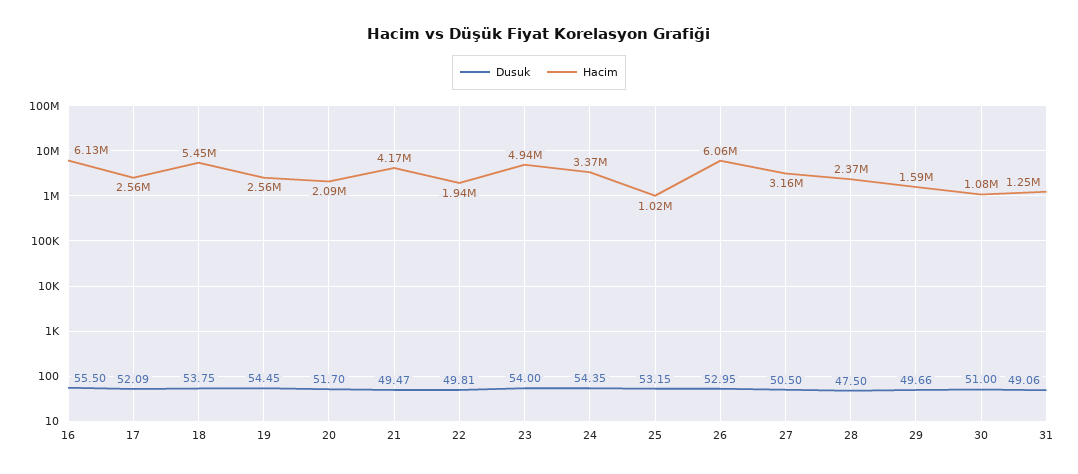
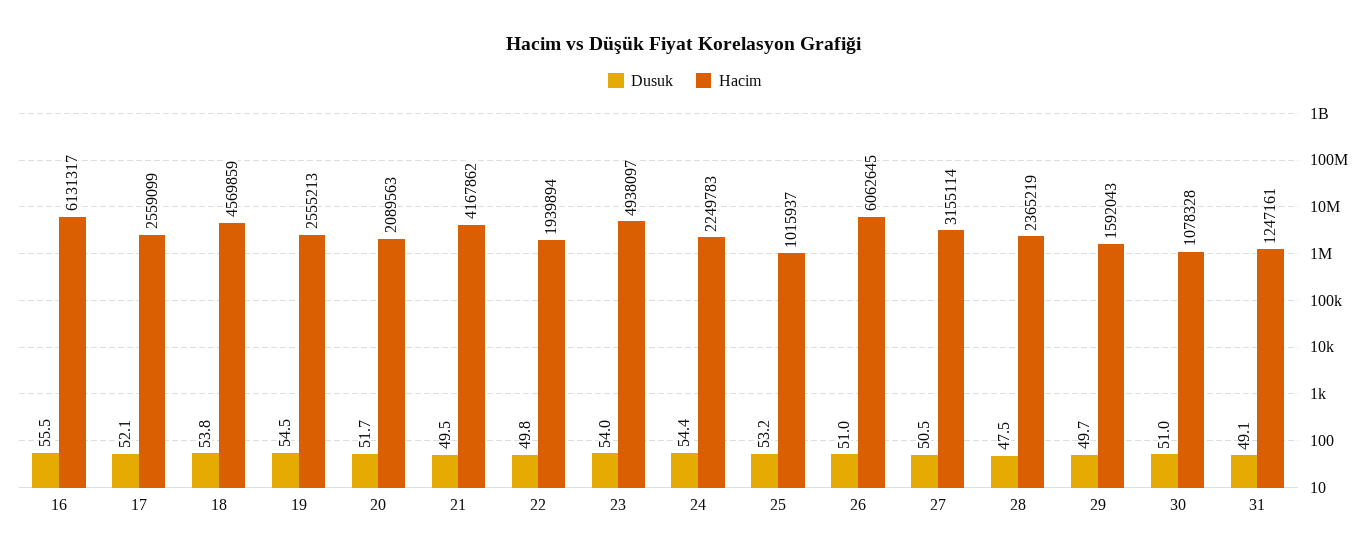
Hacim, 18: 5450000 -> 4569859
Hacim, 24: 3370000 -> 2249783
Dusuk, 26: 52.95 -> 51

